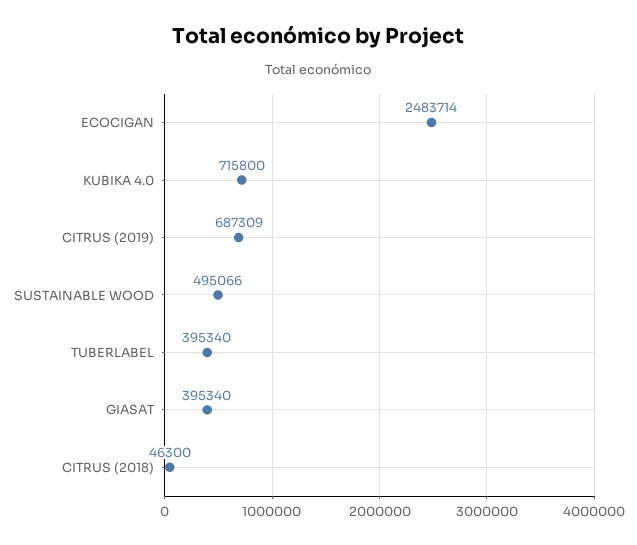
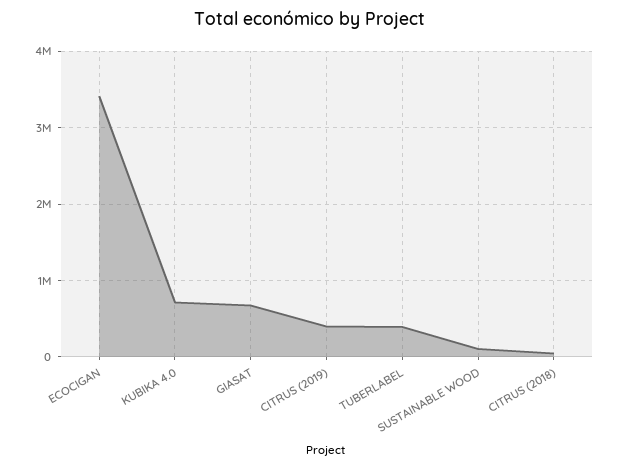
ECOCIGAN: 2483714 -> 3400000
CITRUS (2019): 687309 -> 400000
SUSTAINABLE WOOD: 495066 -> 100000
GIASAT: 395340 -> 700000

